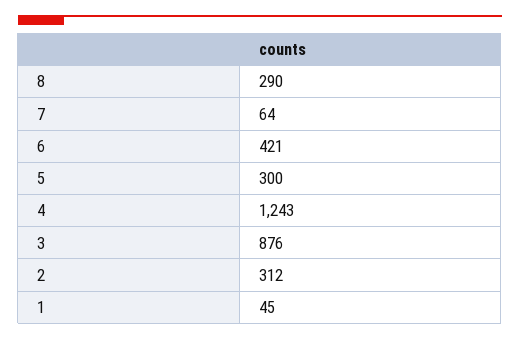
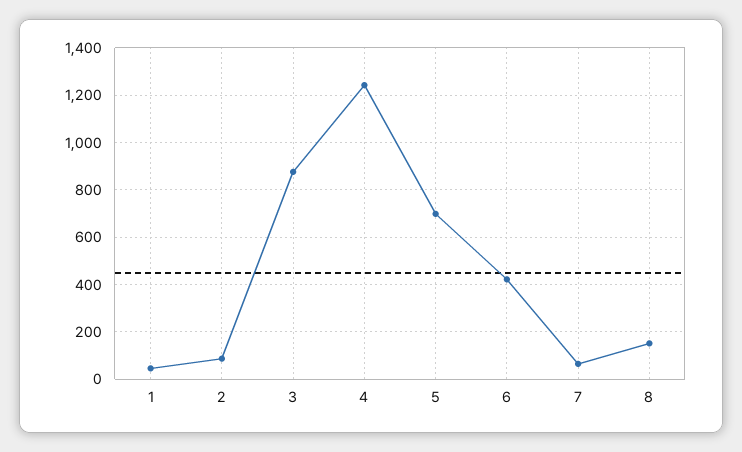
8: 290 -> 150
5: 300 -> 700
2: 312 -> 100

